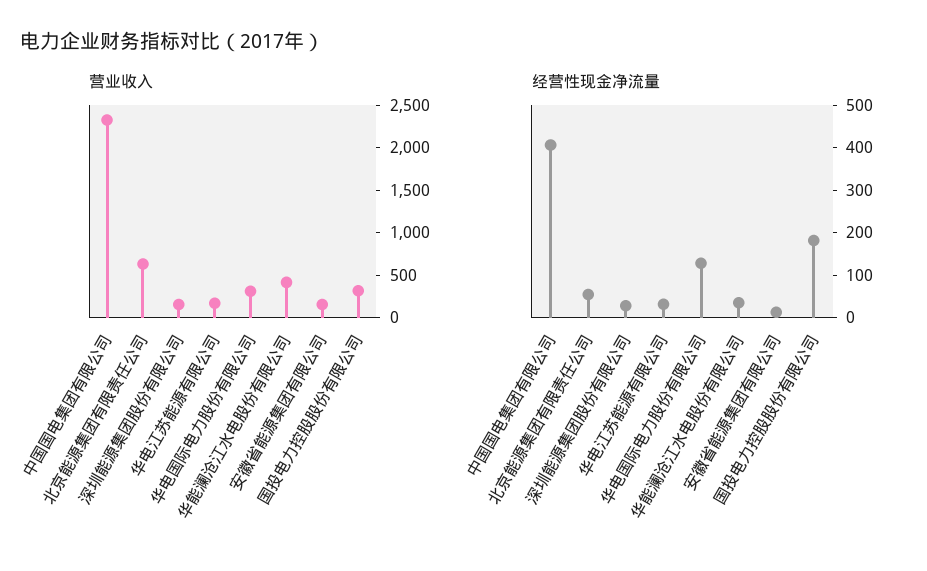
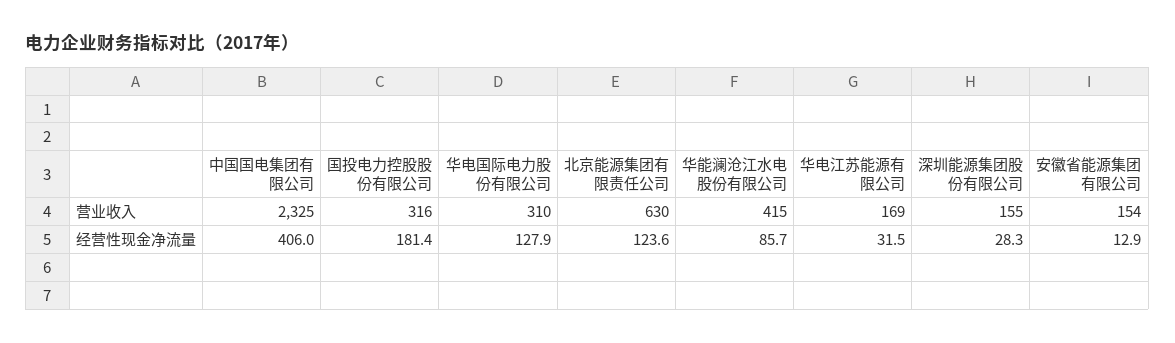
经营性现金净流量, 北京能源集团有限责任公司: 60 -> 123.6
经营性现金净流量, 华能澜沧江水电股份有限公司: 40 -> 85.7

